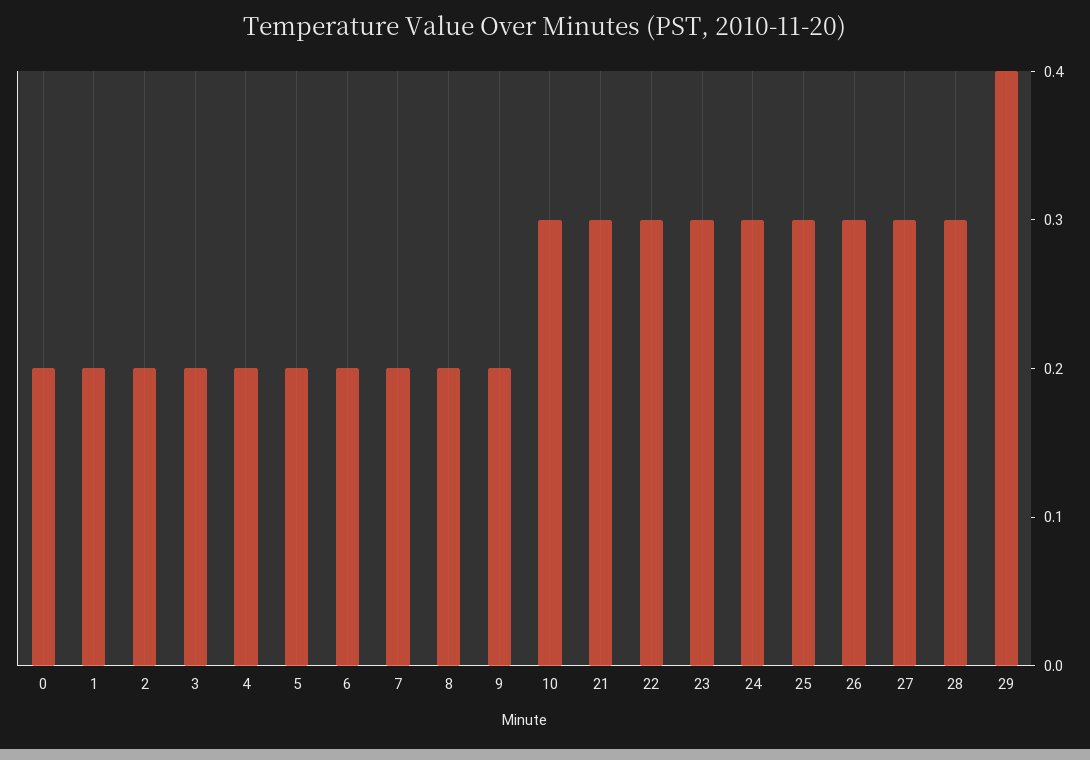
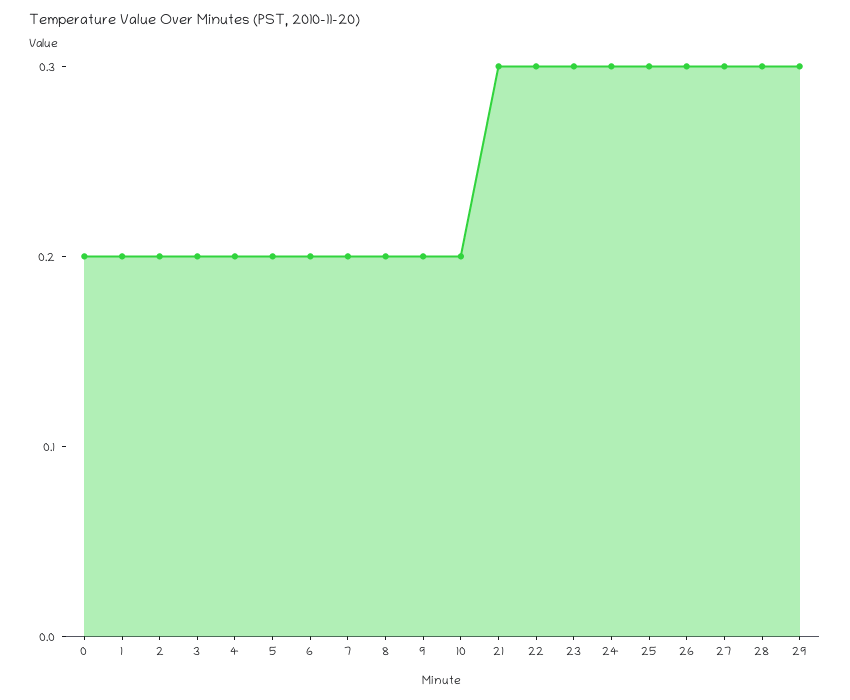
10: 0.3 -> 0.2
29: 0.4 -> 0.3

